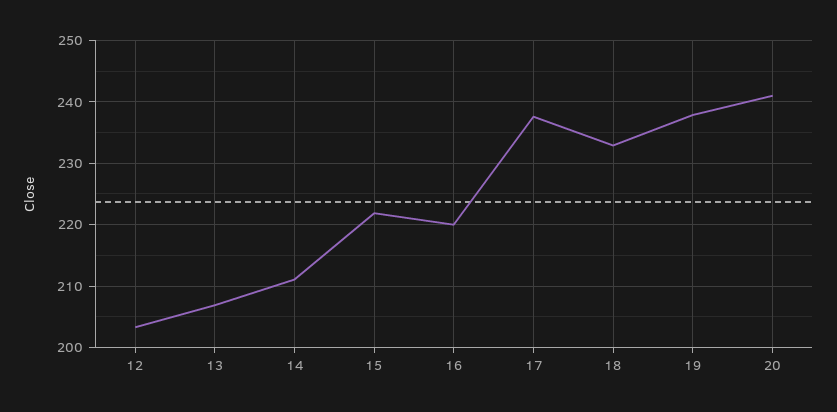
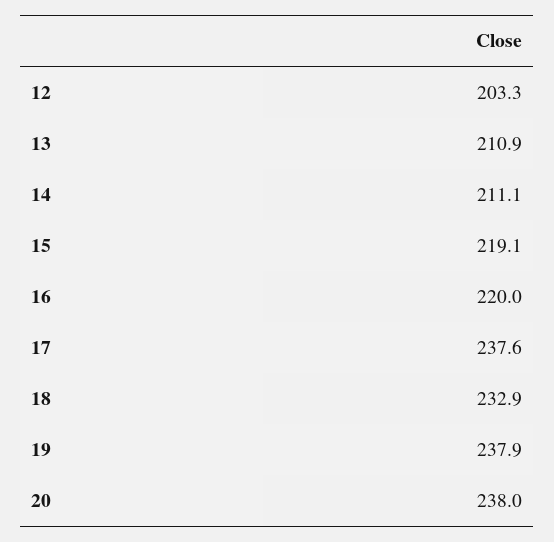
13: 207 -> 210.9
15: 222 -> 219.1
20: 241 -> 238

